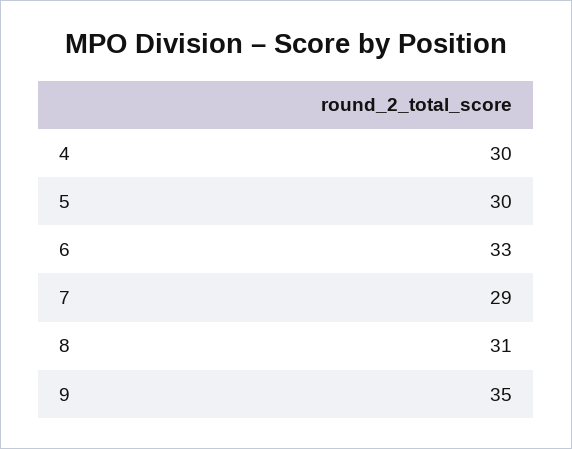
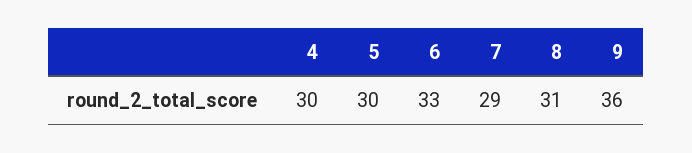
9: 35 -> 36

